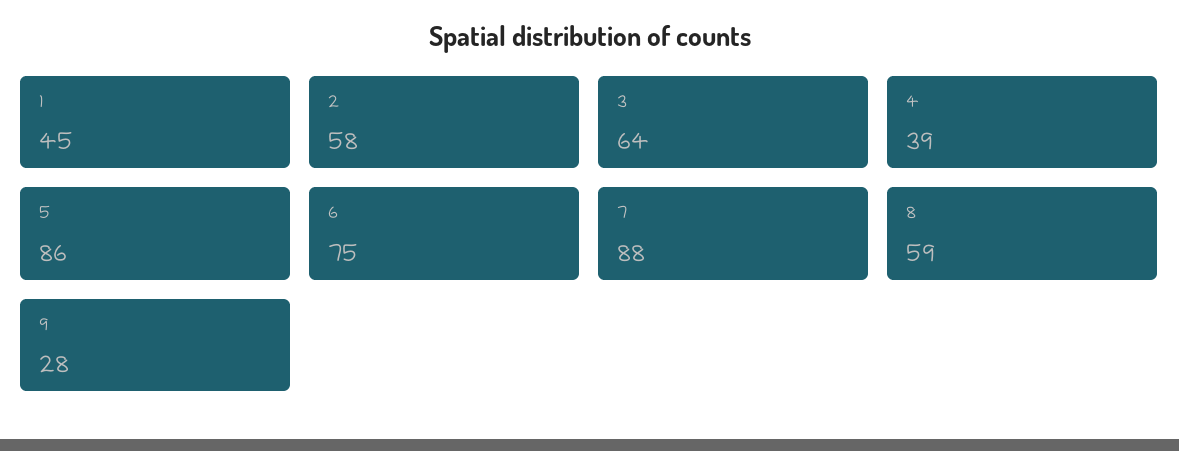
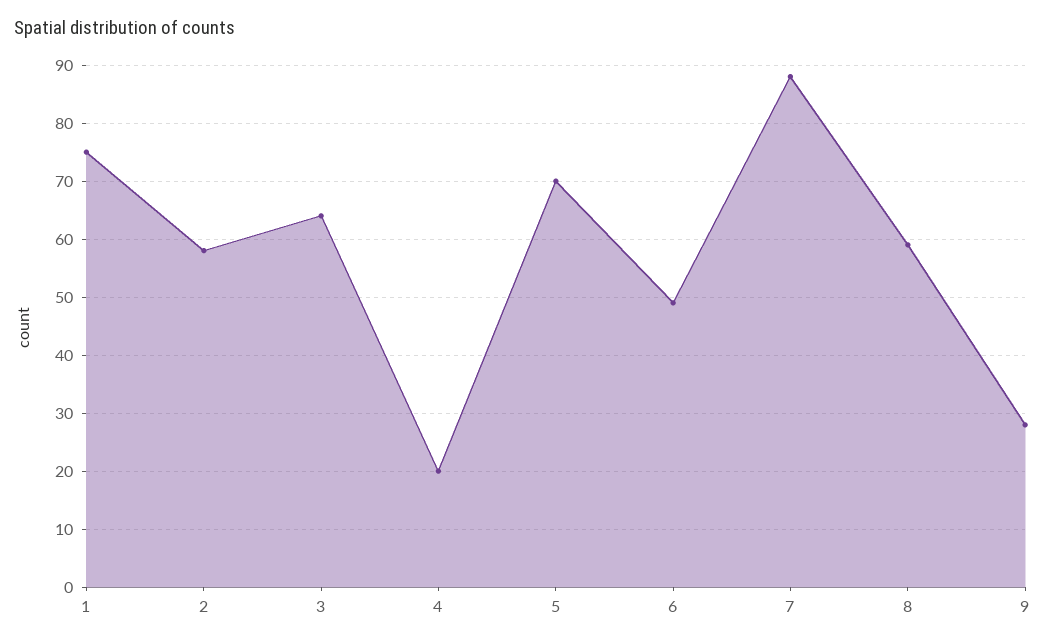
1: 45 -> 75
4: 39 -> 20
5: 86 -> 70
6: 75 -> 50

